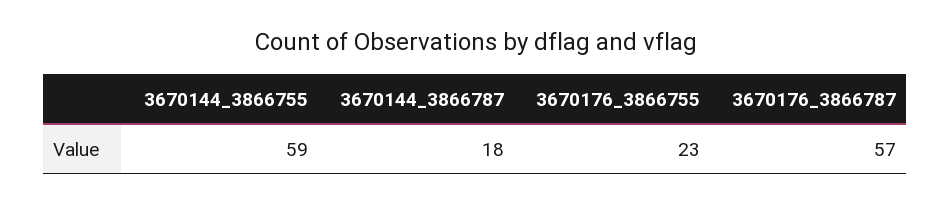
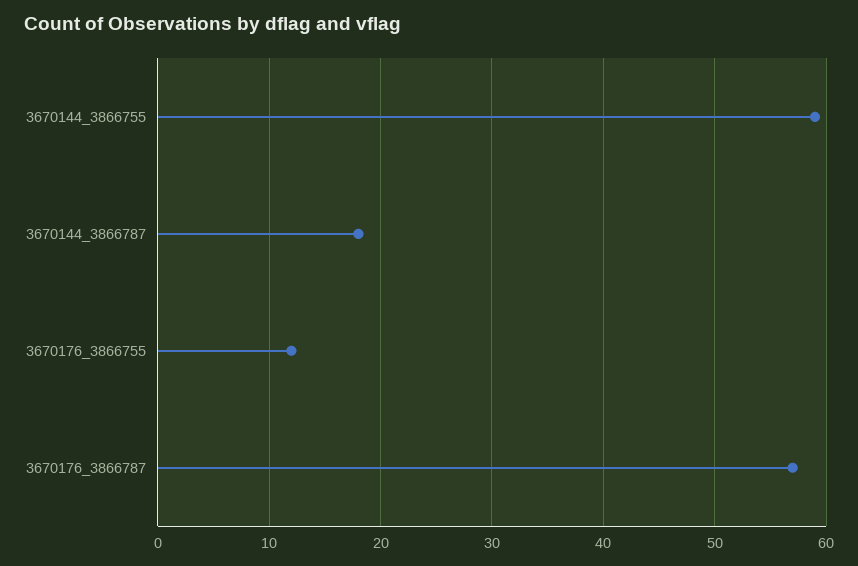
3670176_3866755: 23 -> 12

